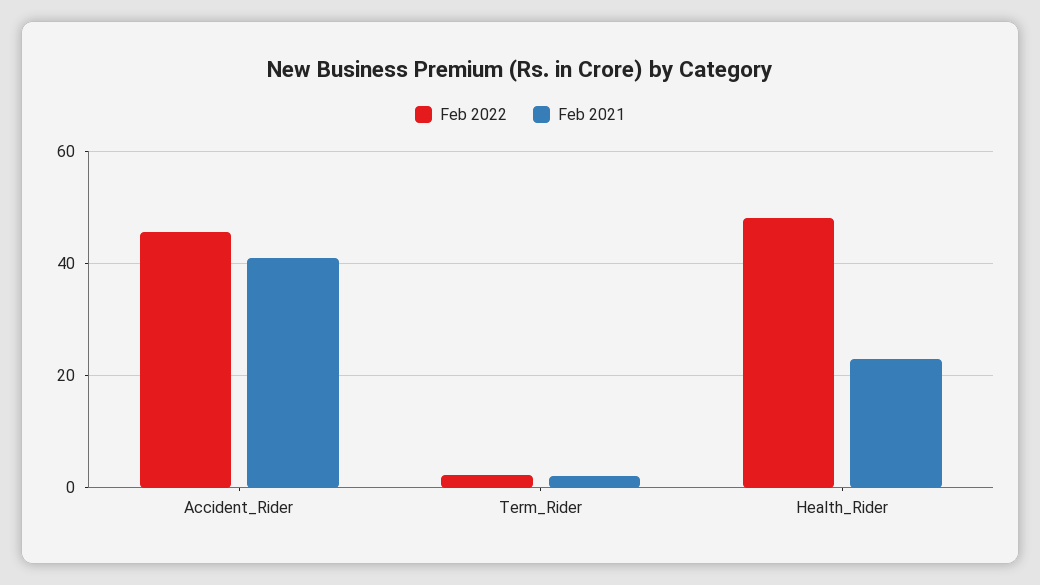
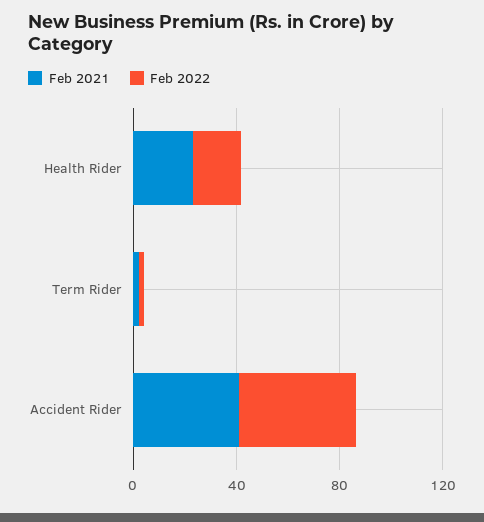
Feb 2022, Health_Rider: 48 -> 20

